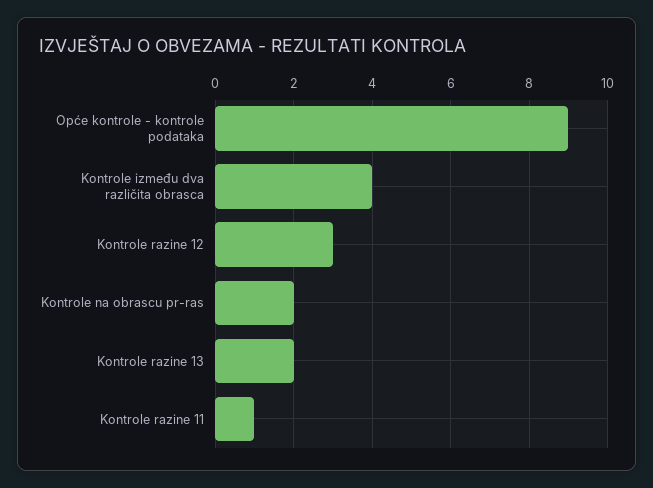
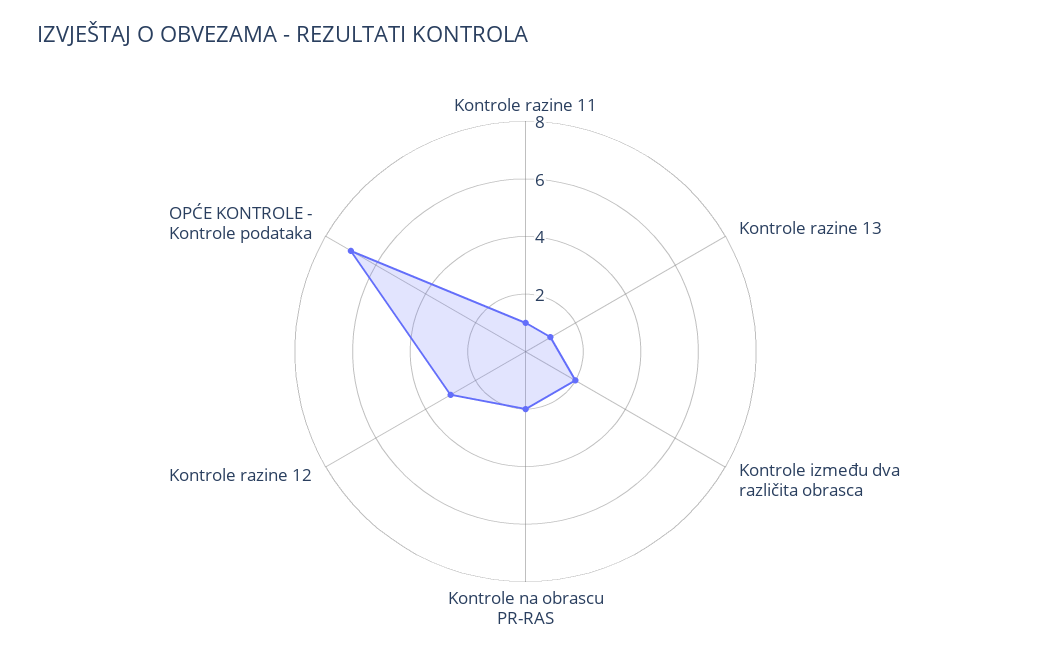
Opće kontrole - kontrole podataka: 9 -> 7
Kontrole između dva različita obrasca: 4 -> 2
Kontrole razine 13: 2 -> 1

